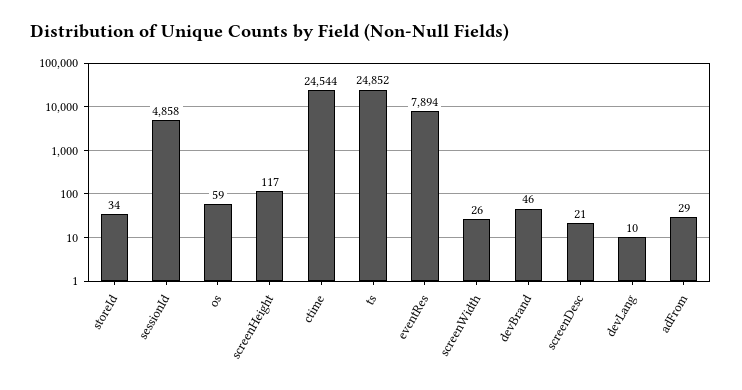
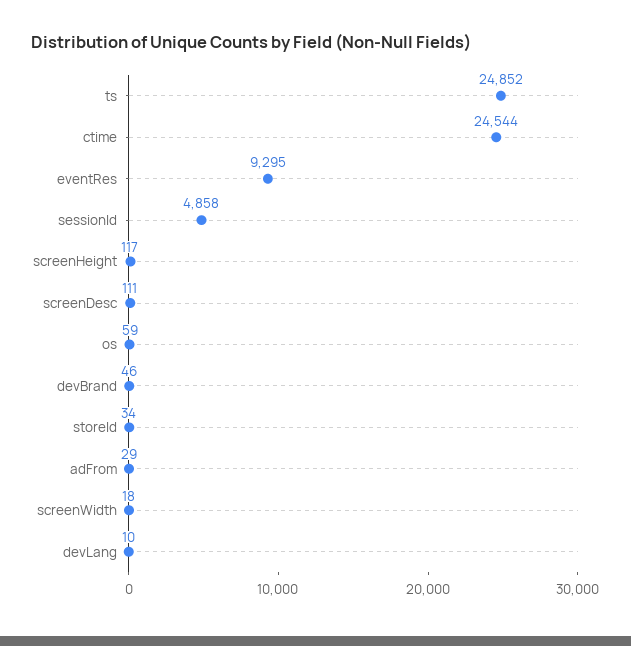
eventRes: 7894 -> 9295
screenWidth: 26 -> 18
screenDesc: 21 -> 111

